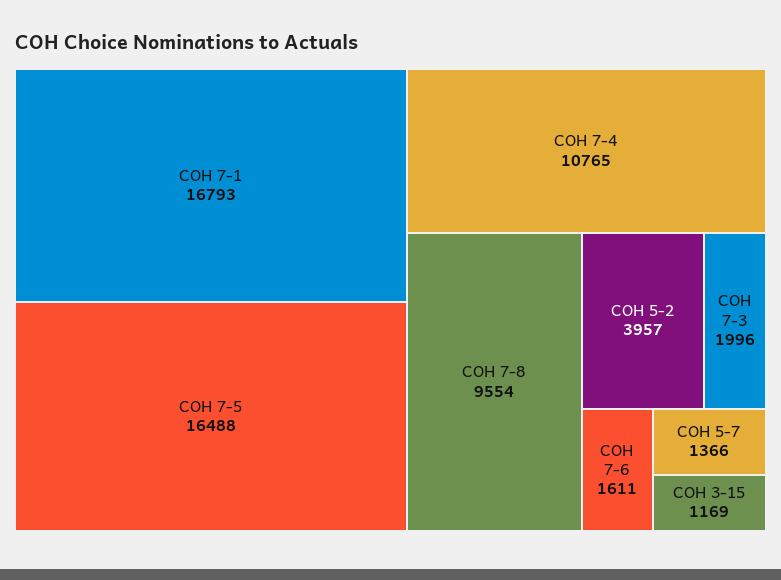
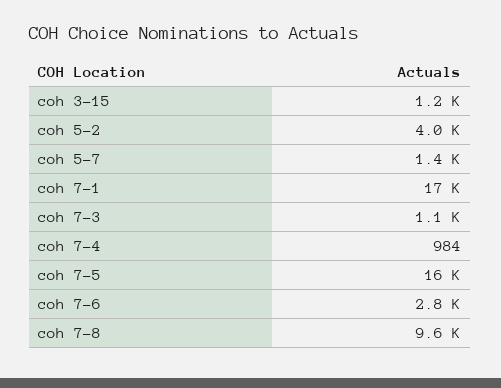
COH 7-4: 10765 -> 984
COH 7-3: 1996 -> 1100
COH 7-6: 1611 -> 2800

